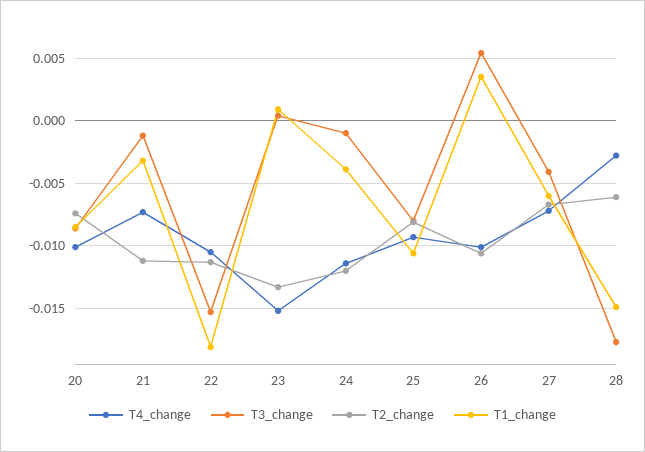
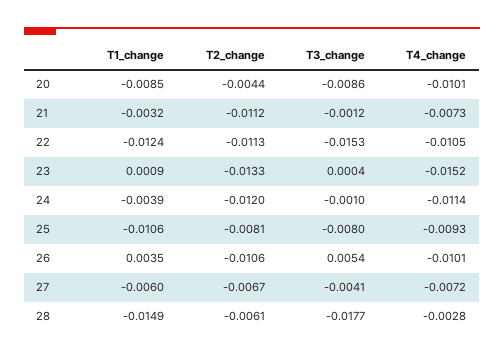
T2_change, 20: -0.0075 -> -0.0044
T1_change, 22: -0.018 -> -0.0124

